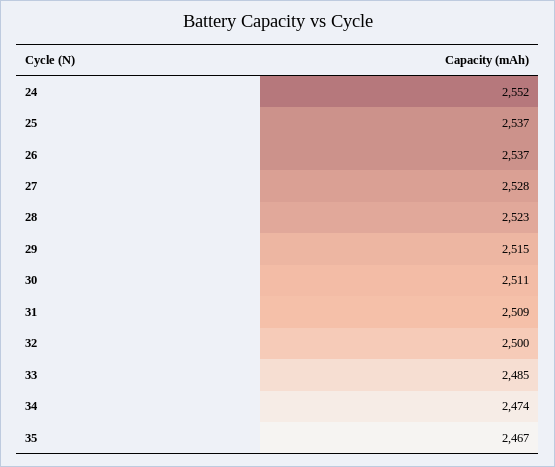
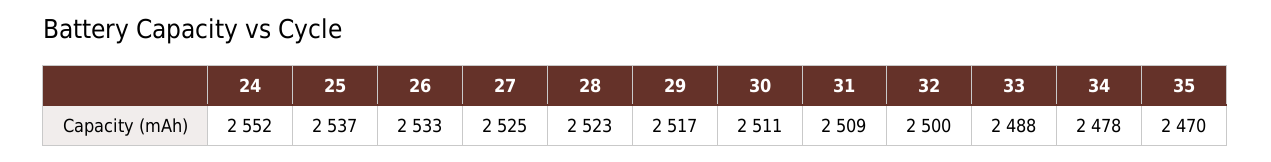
26: 2537 -> 2533
27: 2528 -> 2525
29: 2515 -> 2517
33: 2485 -> 2488
34: 2474 -> 2478
35: 2467 -> 2470

